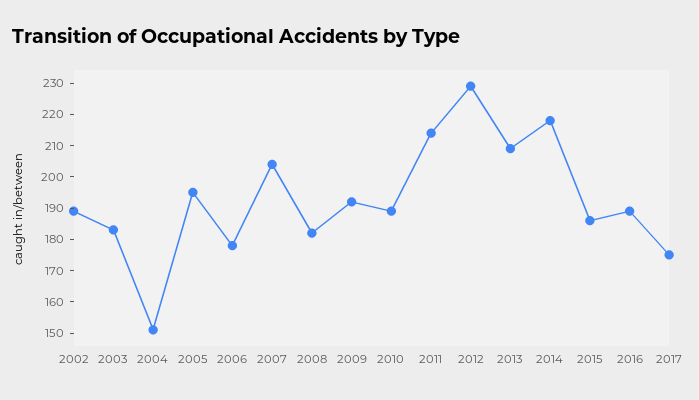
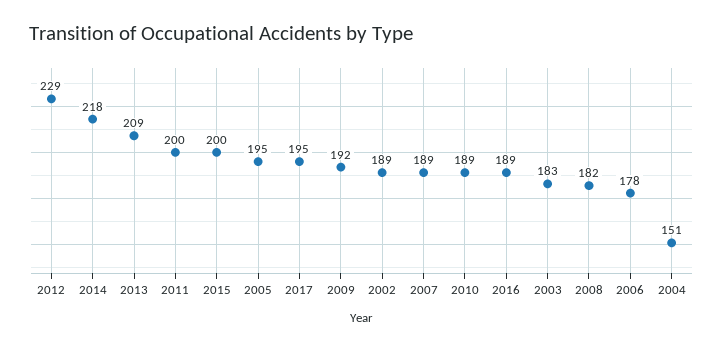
2007: 205 -> 189
2011: 215 -> 200
2015: 185 -> 200
2017: 175 -> 195

